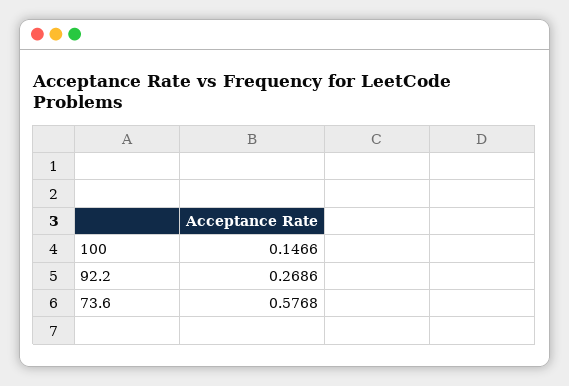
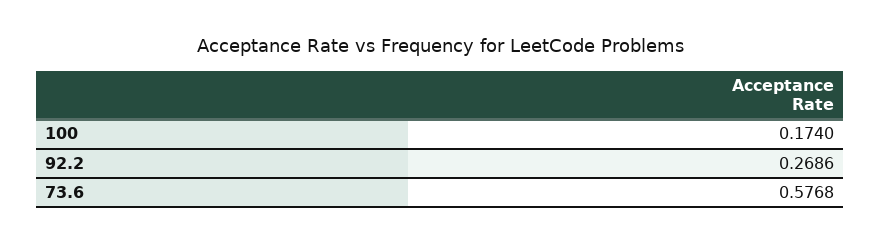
100: 0.1466 -> 0.174

